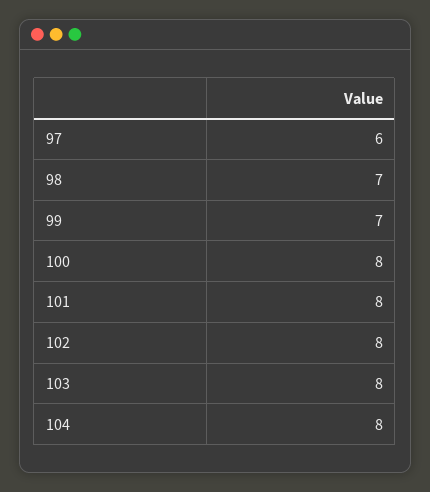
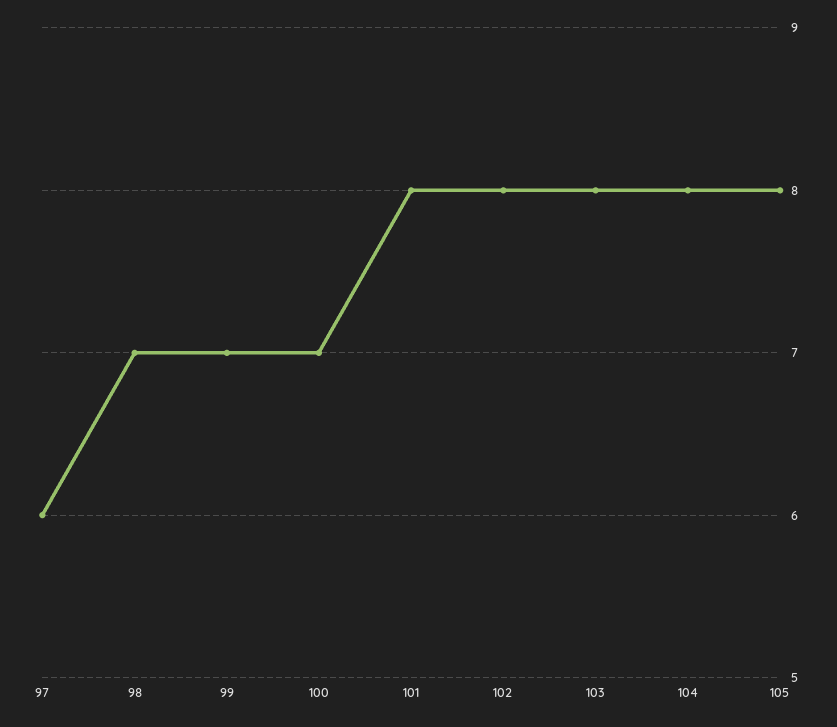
100: 8 -> 7
105: none -> 8

